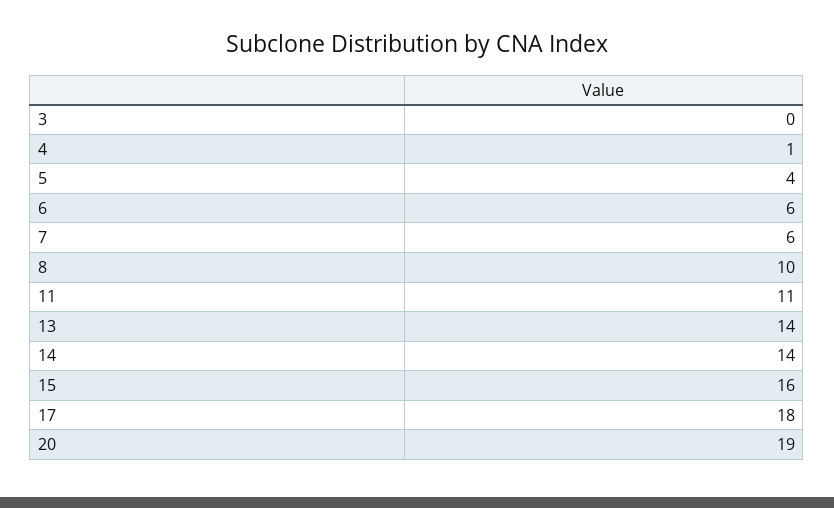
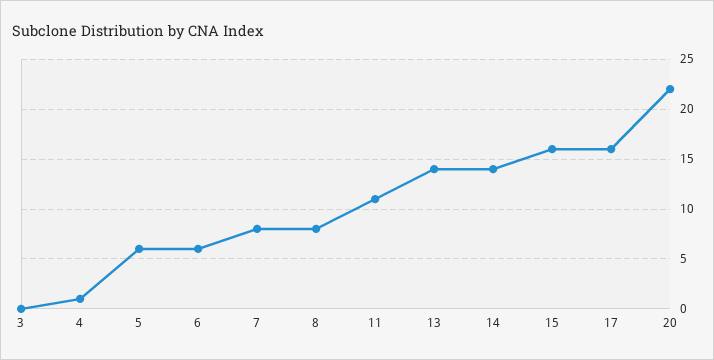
5: 4 -> 6
7: 6 -> 8
8: 10 -> 8
17: 18 -> 16
20: 19 -> 22

